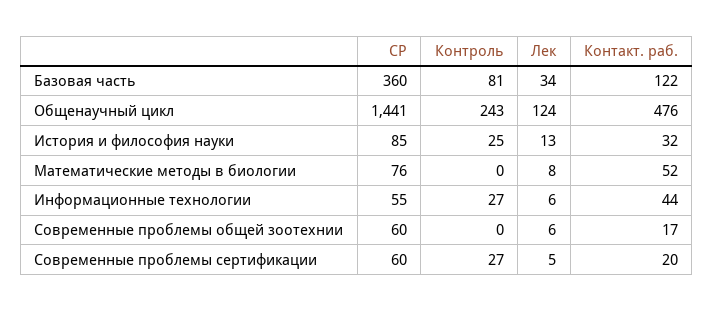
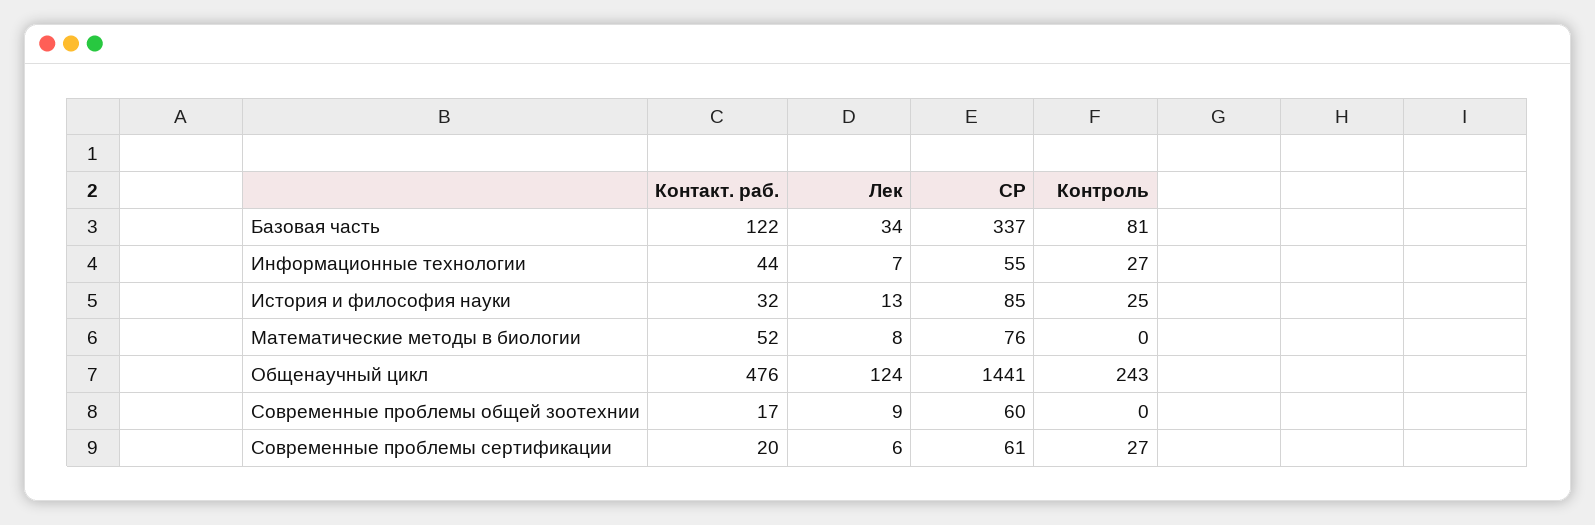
СР, Базовая часть: 360 -> 337
Лек, Информационные технологии: 6 -> 7
Лек, Современные проблемы общей зоотехнии: 6 -> 9
СР, Современные проблемы сертификации: 60 -> 61
Лек, Современные проблемы сертификации: 5 -> 6

